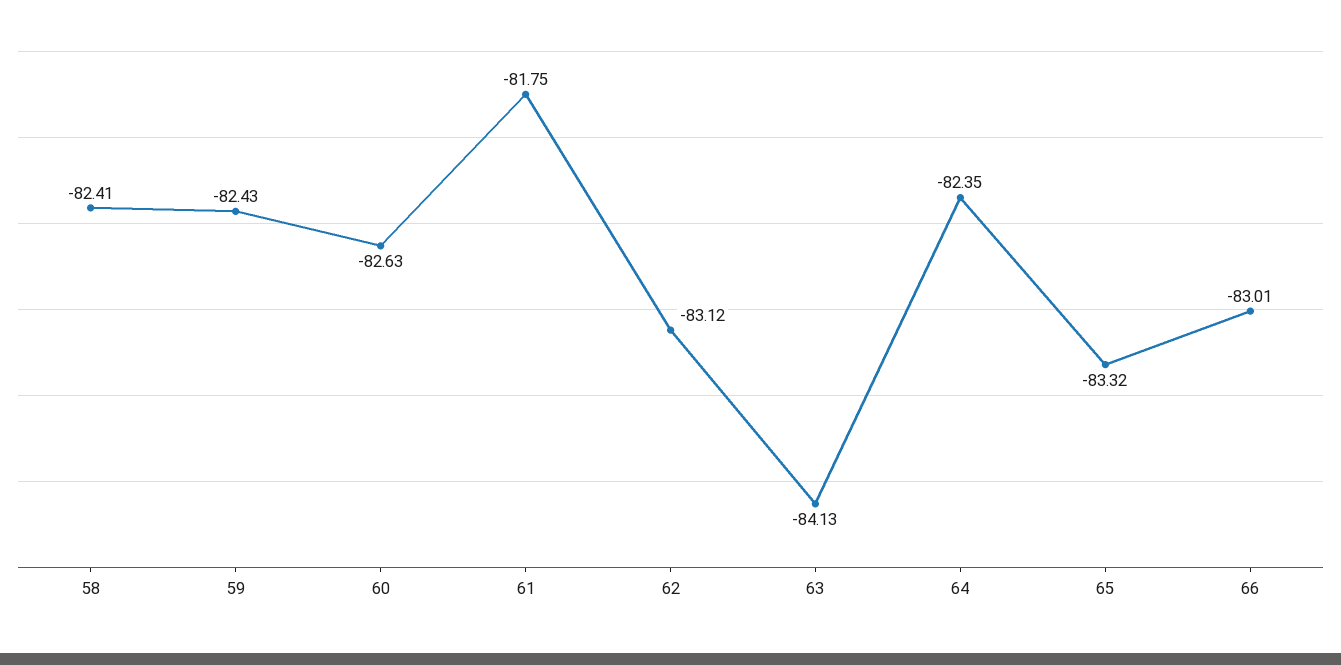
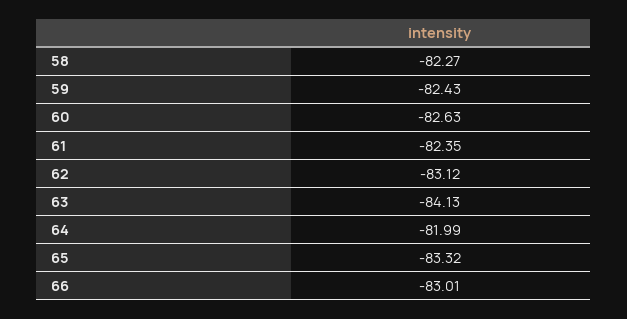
58: -82.41 -> -82.27
61: -81.75 -> -82.35
64: -82.35 -> -81.99

